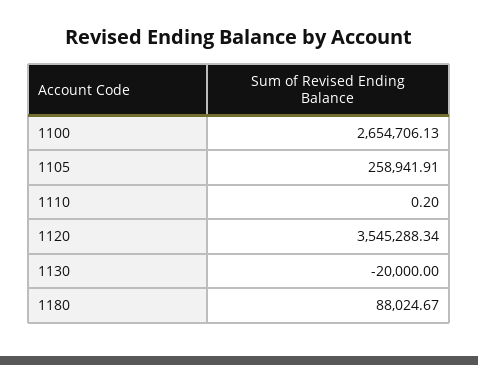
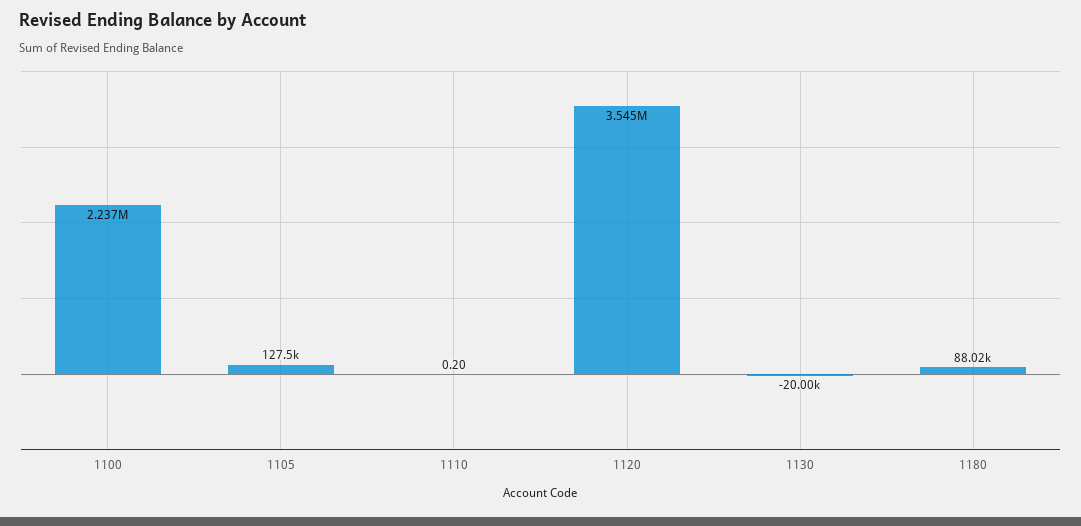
1100: 2654706.13 -> 2237000
1105: 258941.91 -> 127500

